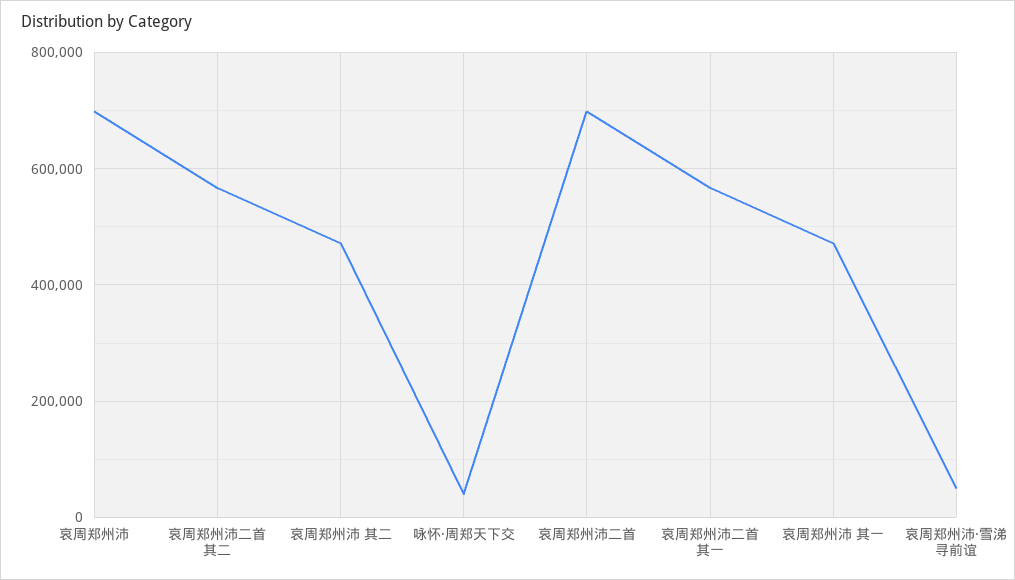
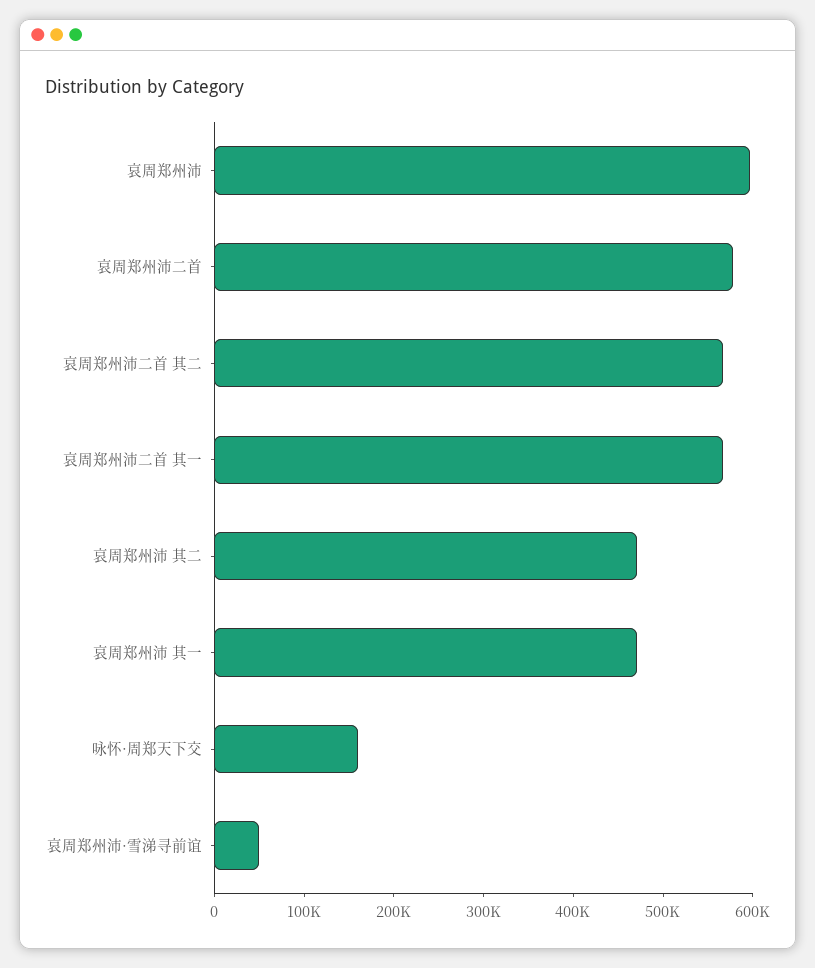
哀周郑州沛: 700000 -> 600000
咏怀·周郑天下交: 40000 -> 160000
哀周郑州沛二首: 700000 -> 580000

